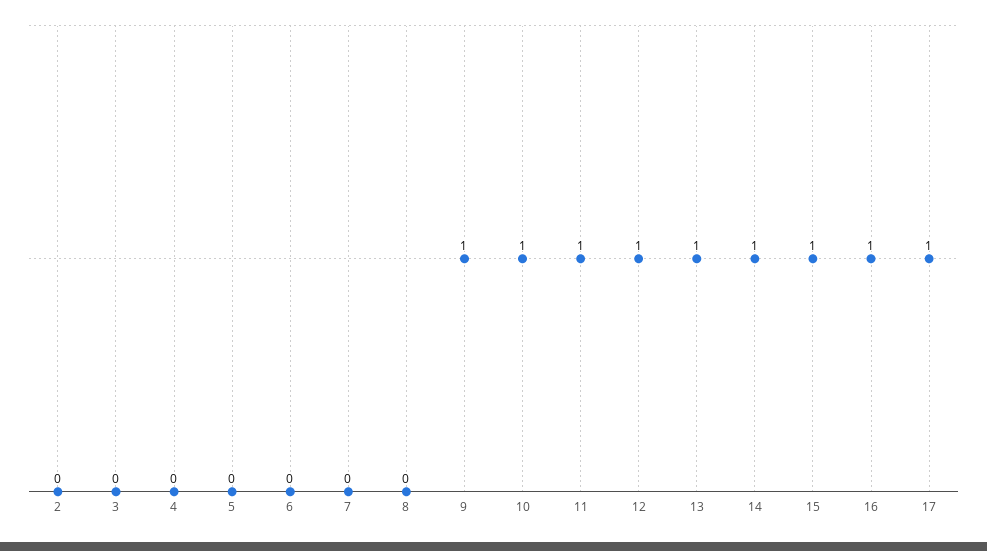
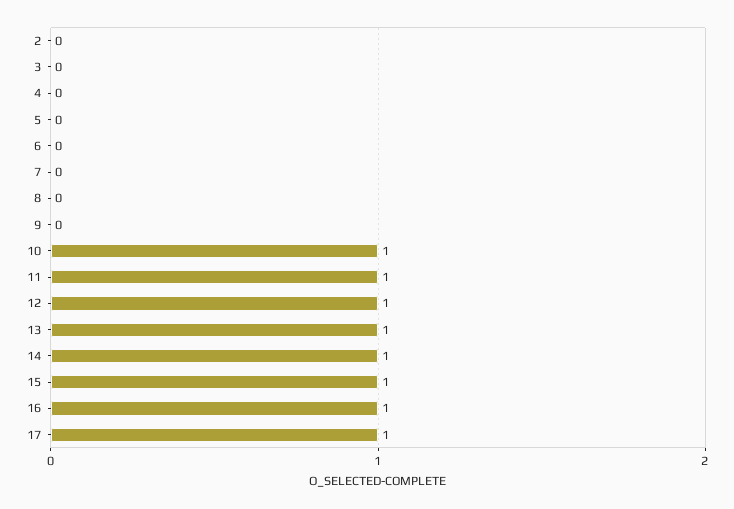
9: 1 -> 0

